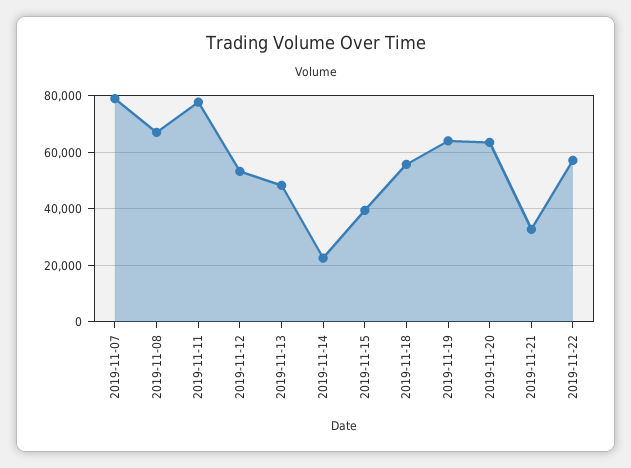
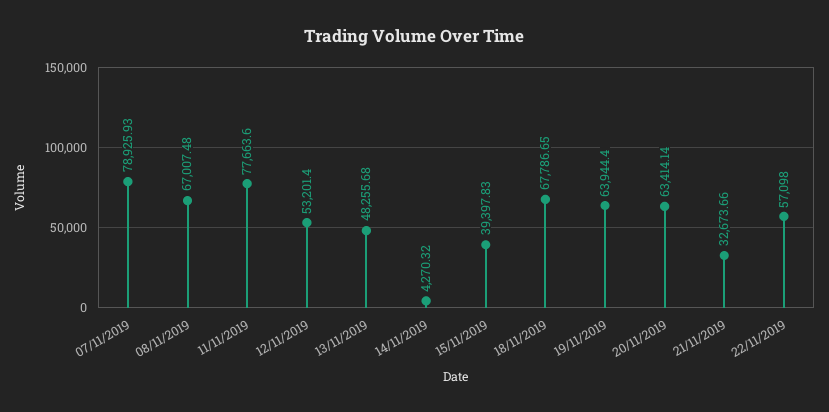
2019-11-14: 22500 -> 4270.32
2019-11-18: 55000 -> 67786.65

